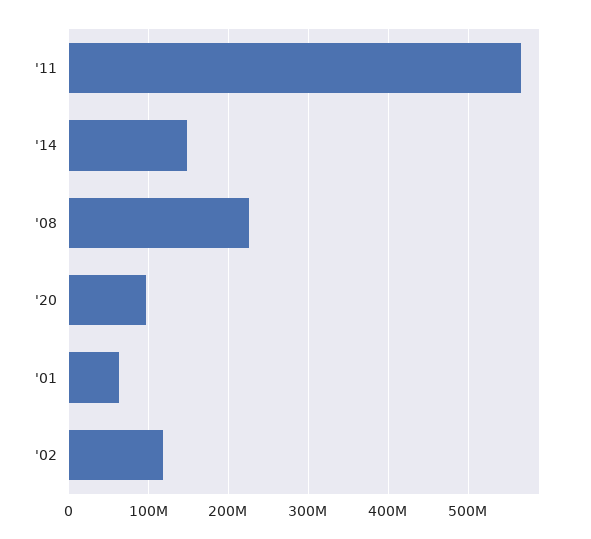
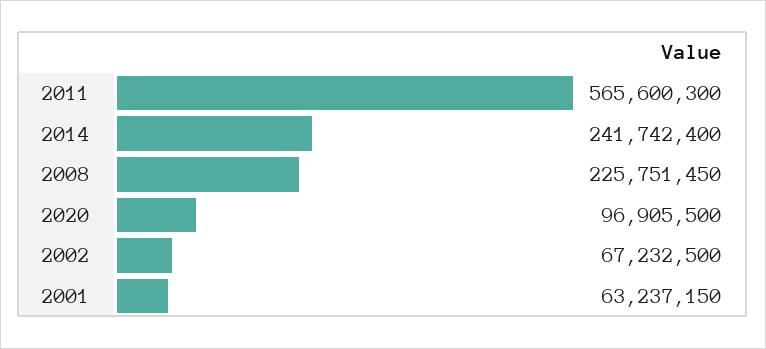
'14: 150000000 -> 241742400
'02: 120000000 -> 67232500

